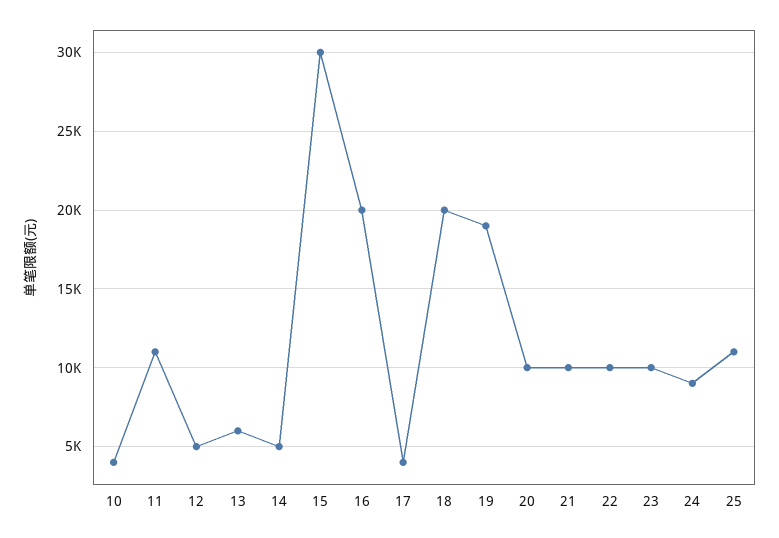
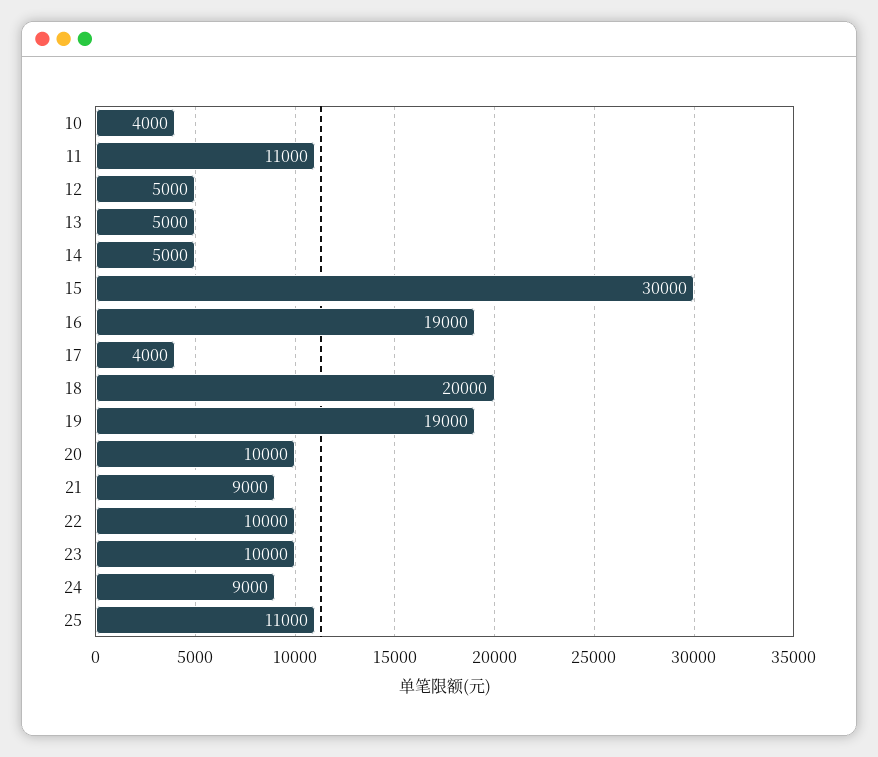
13: 6000 -> 5000
16: 20000 -> 19000
21: 10000 -> 9000

